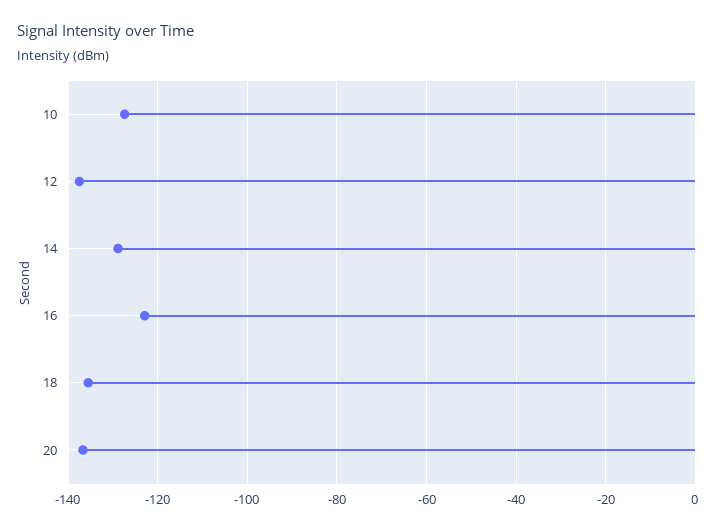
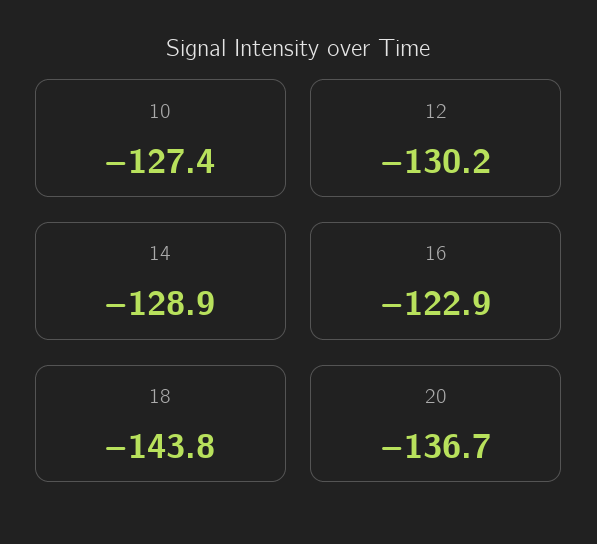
12: -138 -> -130.2
18: -136 -> -143.8

